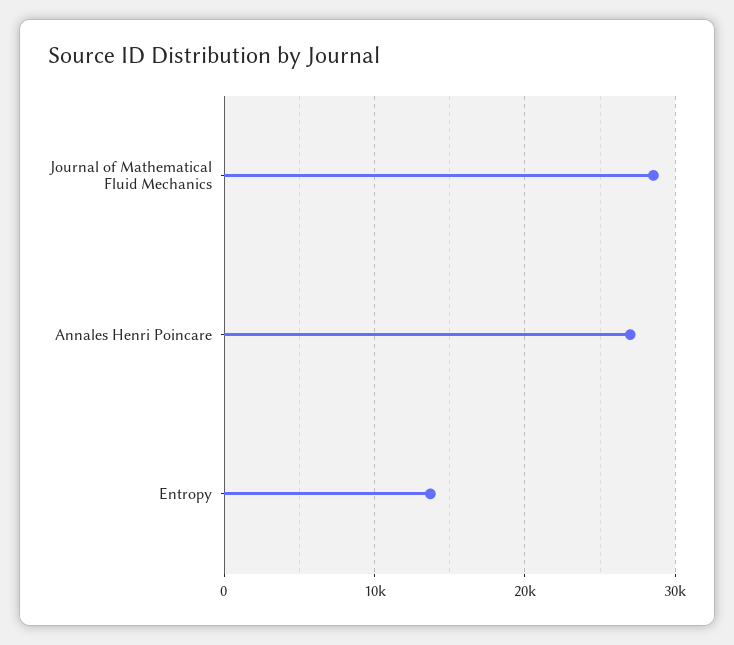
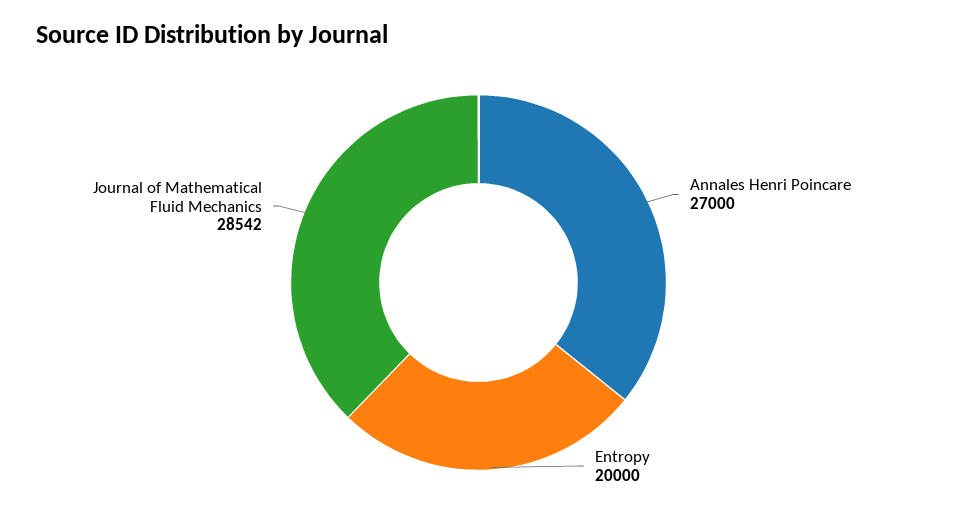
Entropy: 14000 -> 20000

